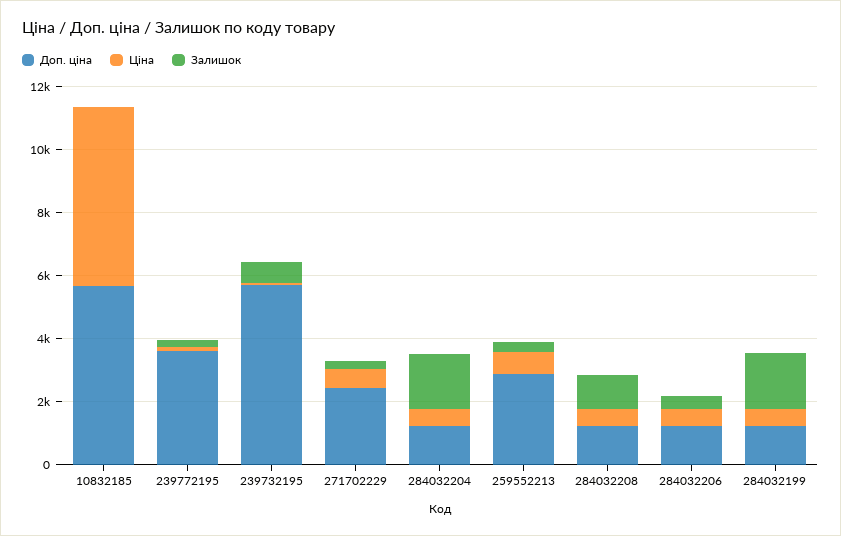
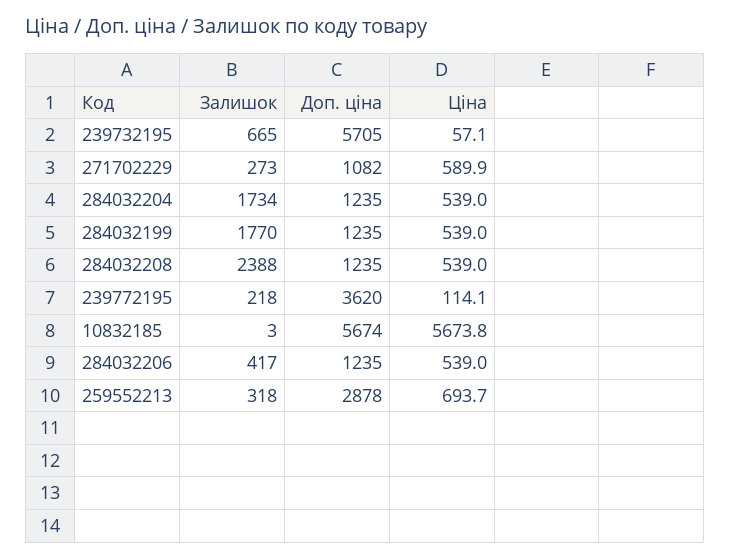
Доп. ціна, 271702229: 2500 -> 1082
Залишок, 284032208: 1000 -> 2388

